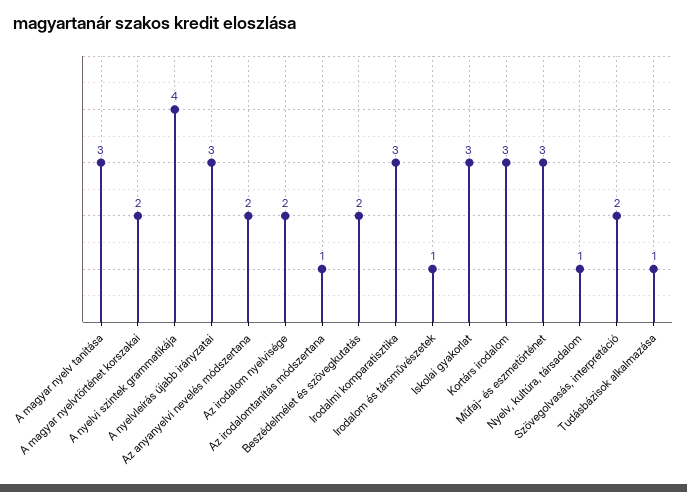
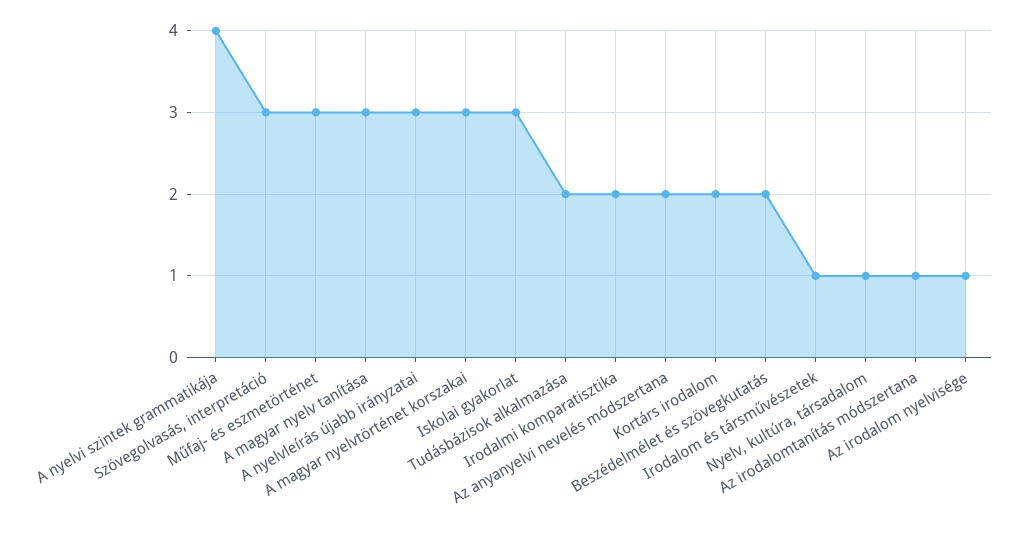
A magyar nyelvtörténet korszakai: 2 -> 3
Az irodalom nyelvisége: 2 -> 1
Irodalmi komparatisztika: 3 -> 2
Kortárs irodalom: 3 -> 2
Szövegolvasás, interpretáció: 2 -> 3
Tudásbázisok alkalmazása: 1 -> 2

